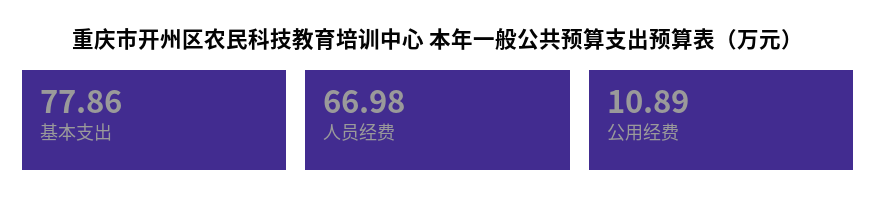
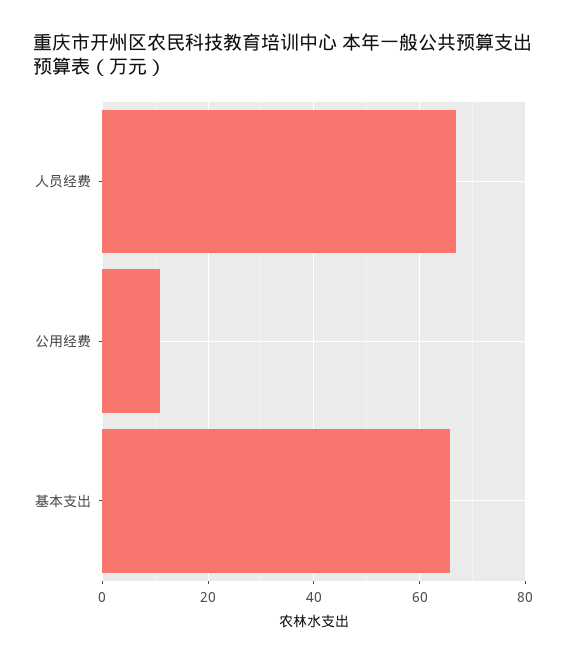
基本支出: 77.86 -> 66

